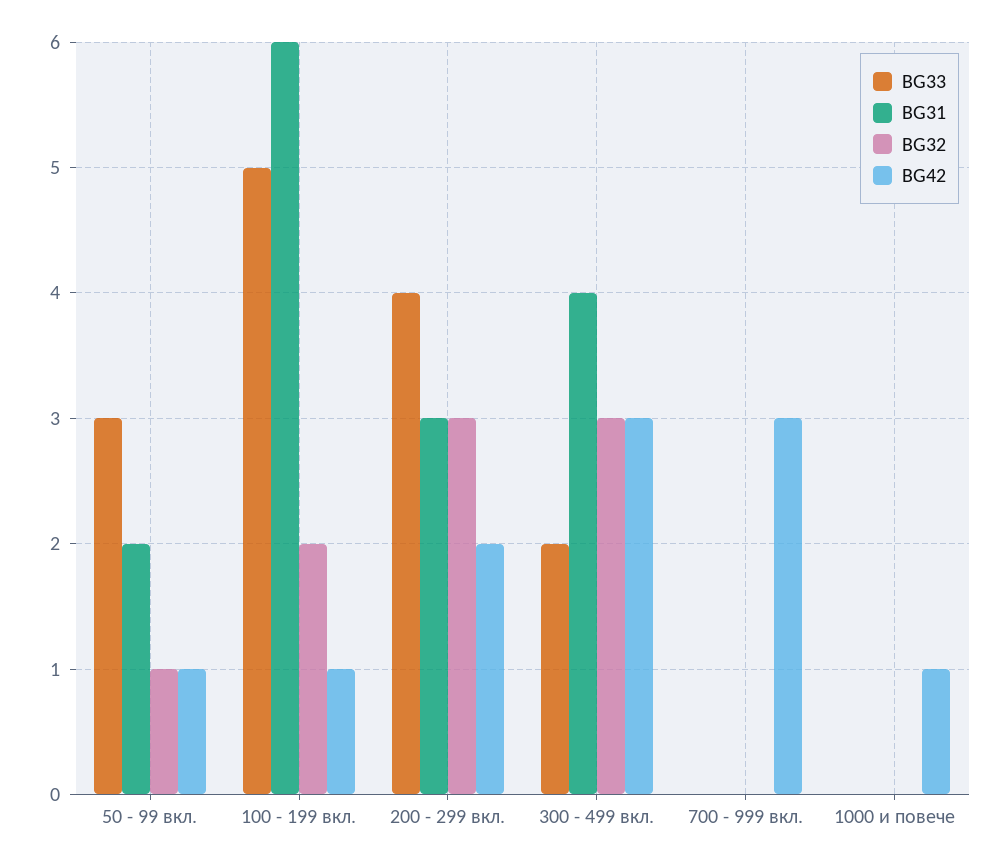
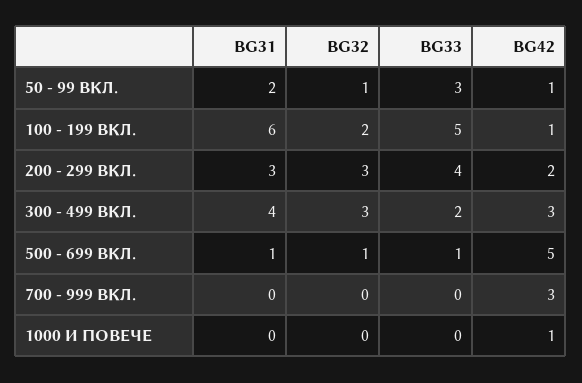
BG31, 500 - 699 ВКЛ.: none -> 1
BG32, 500 - 699 ВКЛ.: none -> 1
BG33, 500 - 699 ВКЛ.: none -> 1
BG42, 500 - 699 ВКЛ.: none -> 5

